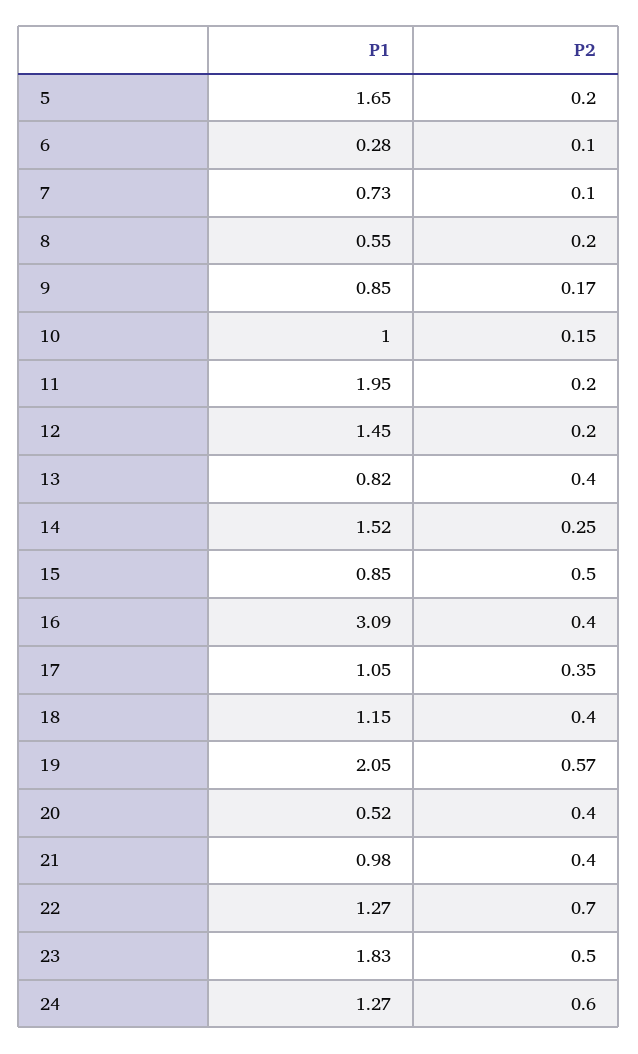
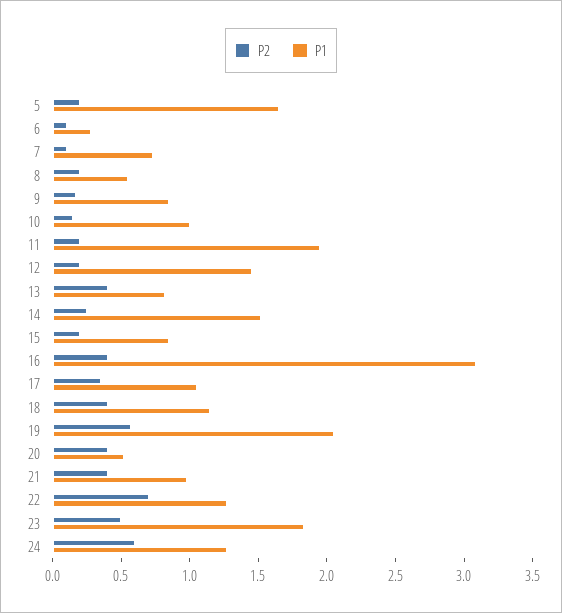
P2, 15: 0.5 -> 0.2

